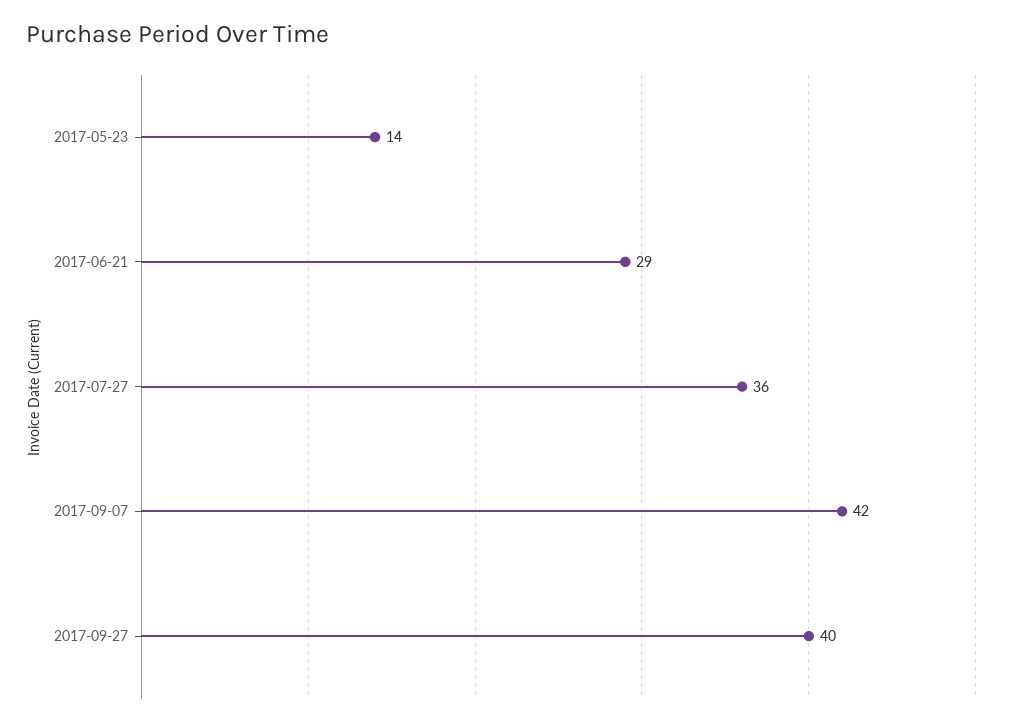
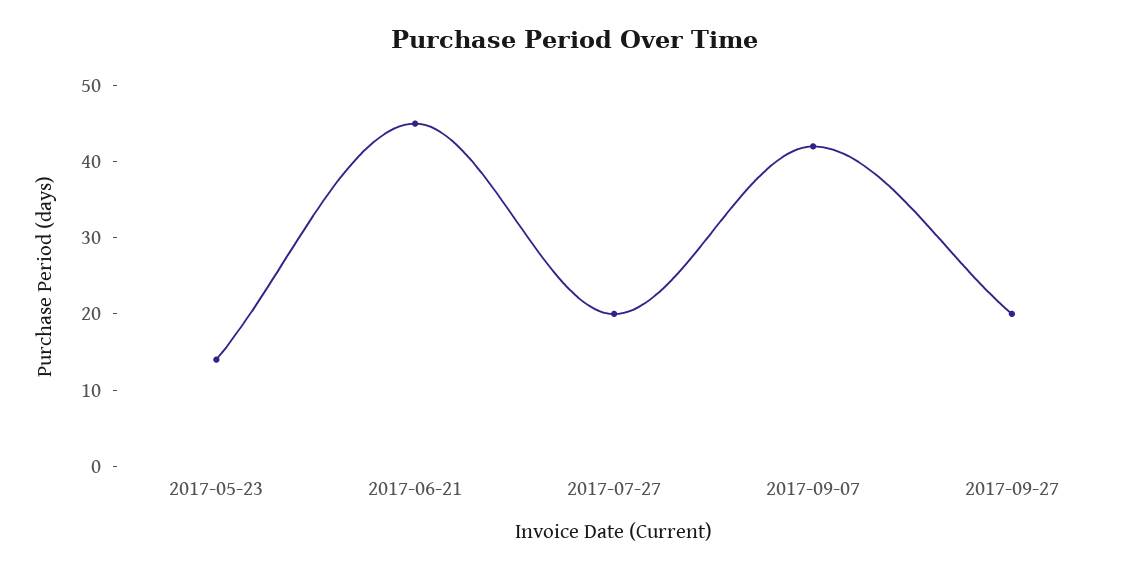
2017-06-21: 29 -> 45
2017-07-27: 36 -> 20
2017-09-27: 40 -> 20

